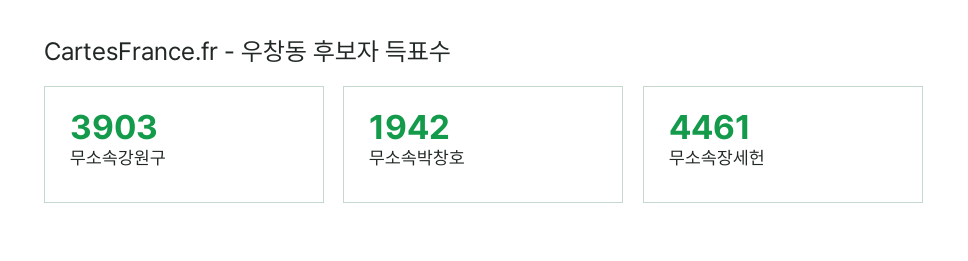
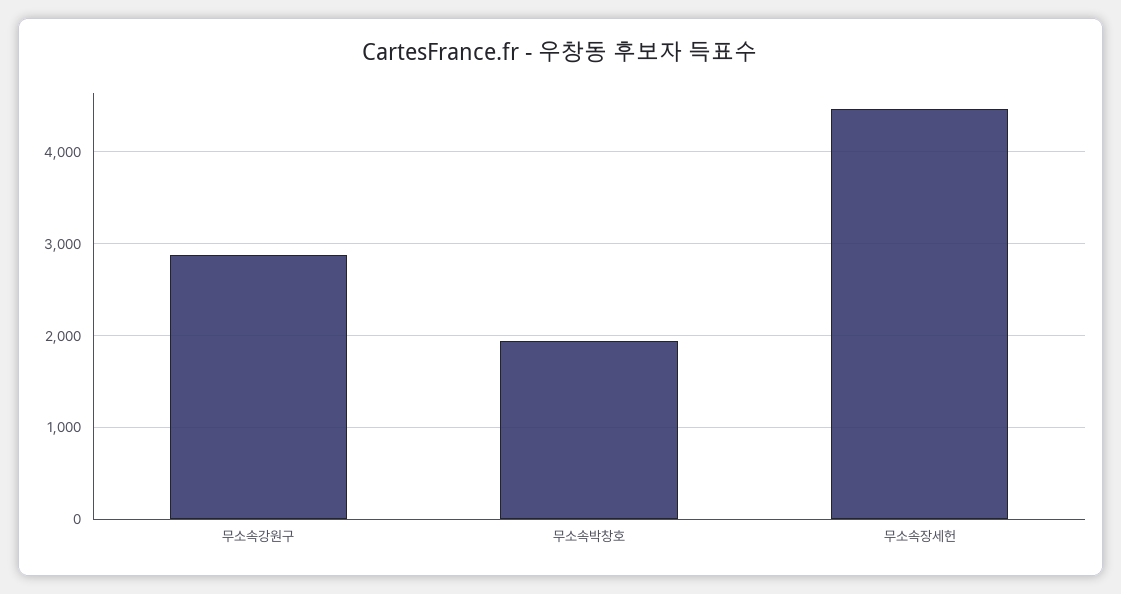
무소속강원구: 3903 -> 2900

